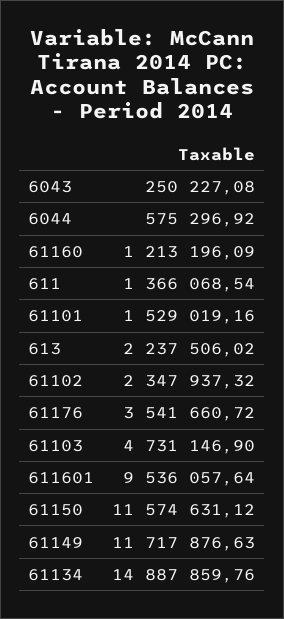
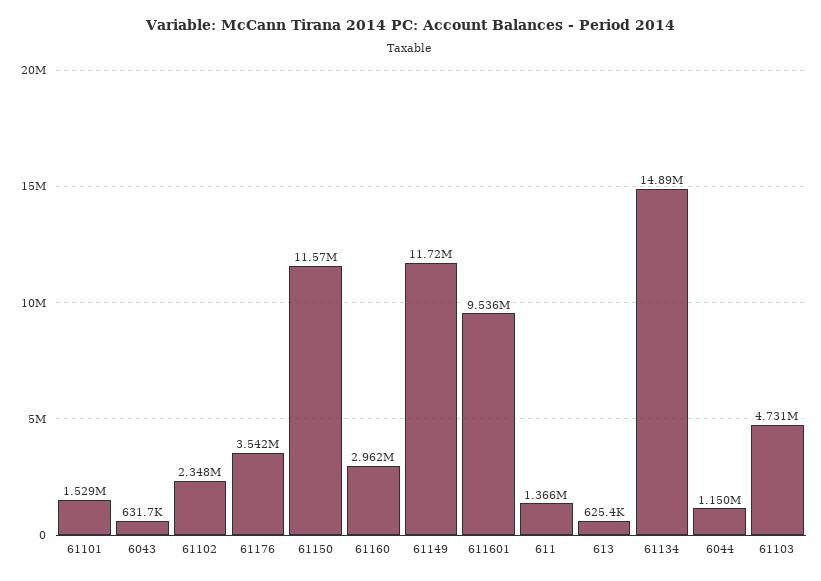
6043: 250227.08 -> 631700
6044: 575296.92 -> 1150000
61160: 1213196.09 -> 2962000
613: 2237506.02 -> 625400

